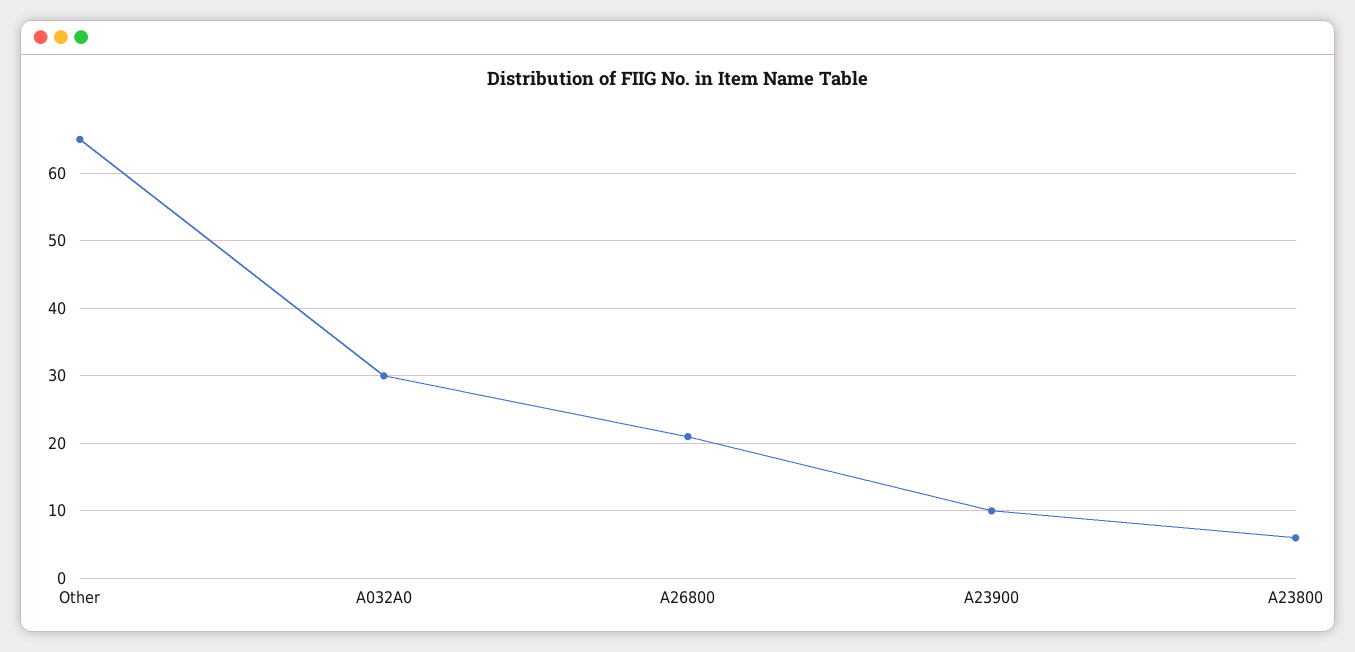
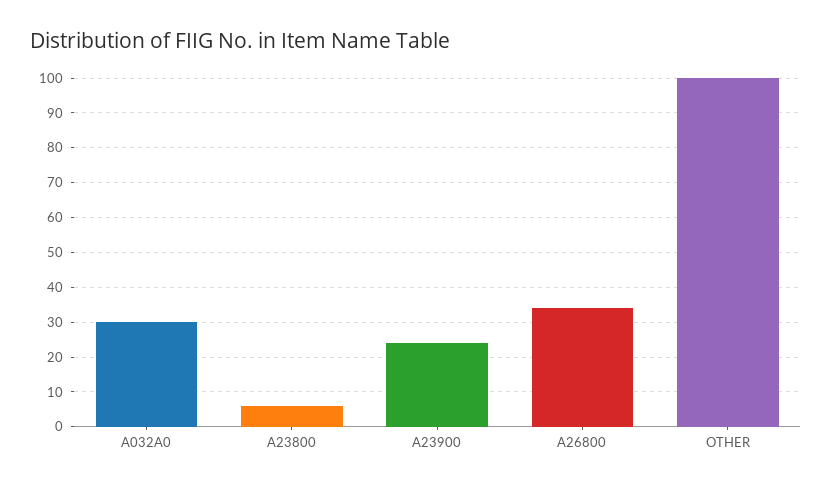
Other: 65 -> 100
A26800: 21 -> 35
A23900: 10 -> 25

